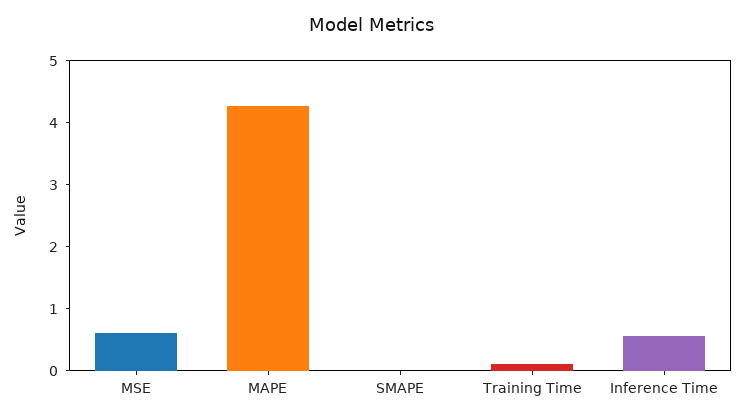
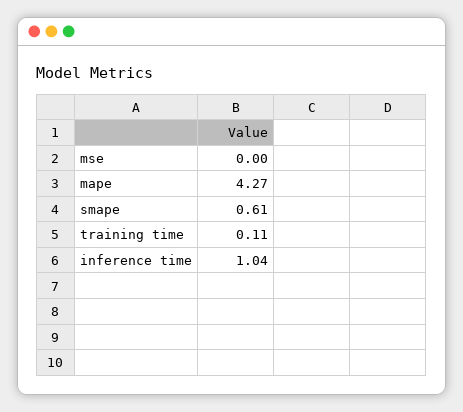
MSE: 0.6 -> 0
SMAPE: 0 -> 0.61
Inference Time: 0.6 -> 1.04

